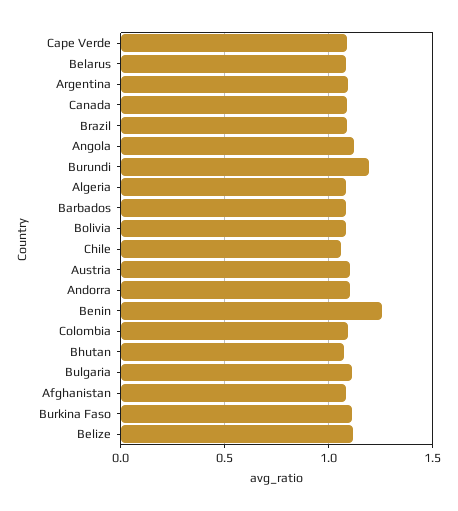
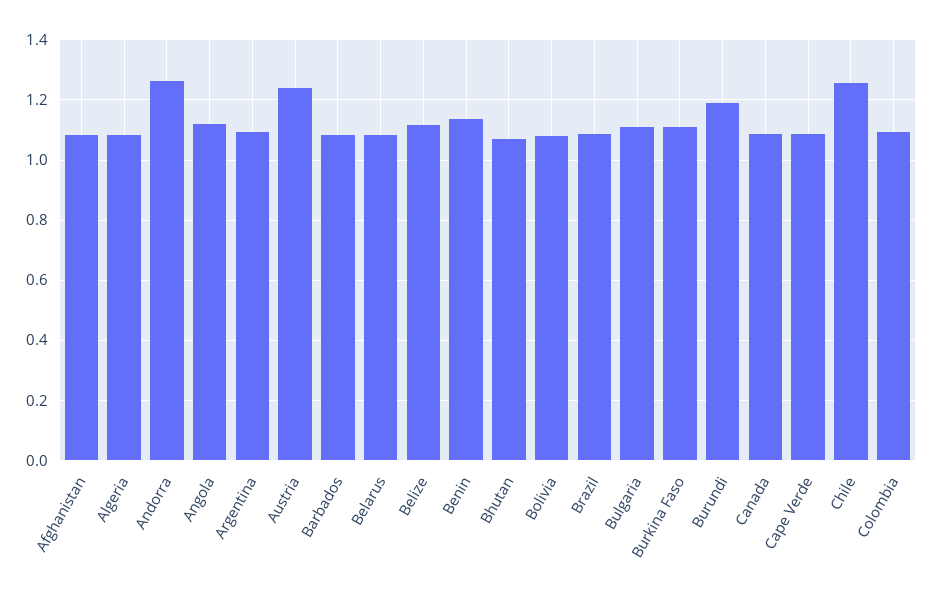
Chile: 1.05 -> 1.26
Austria: 1.1 -> 1.24
Andorra: 1.1 -> 1.26
Benin: 1.25 -> 1.14

